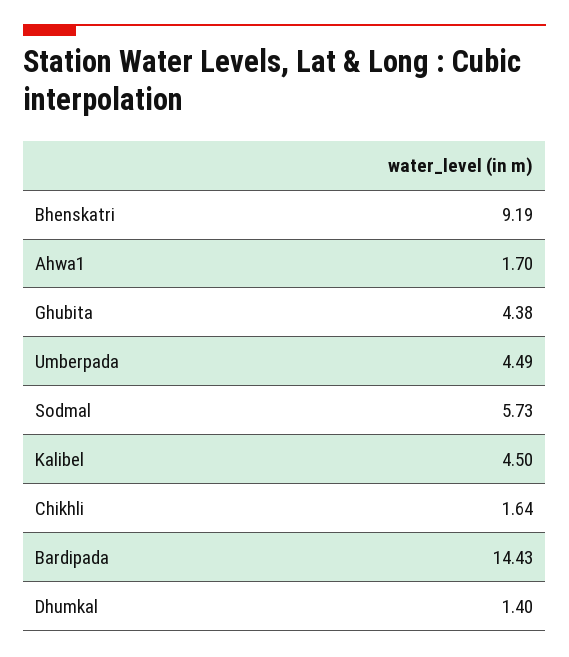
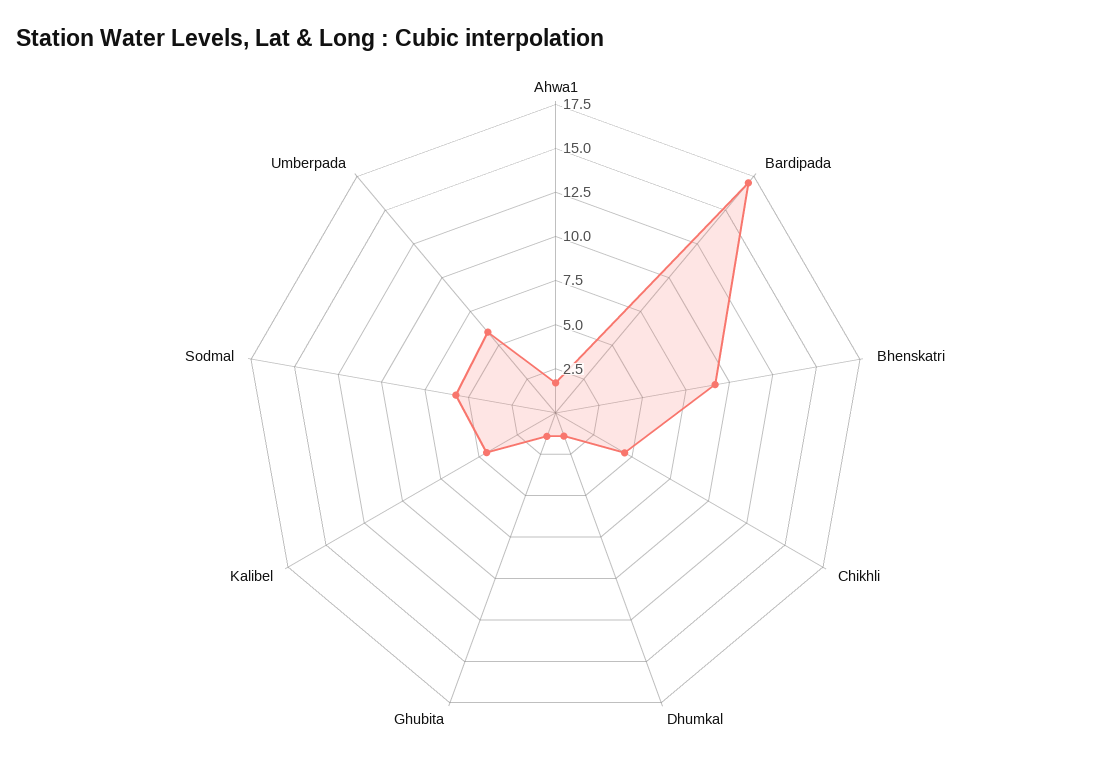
Ghubita: 4.38 -> 1.5
Umberpada: 4.49 -> 6
Chikhli: 1.64 -> 4.5
Bardipada: 14.43 -> 17

